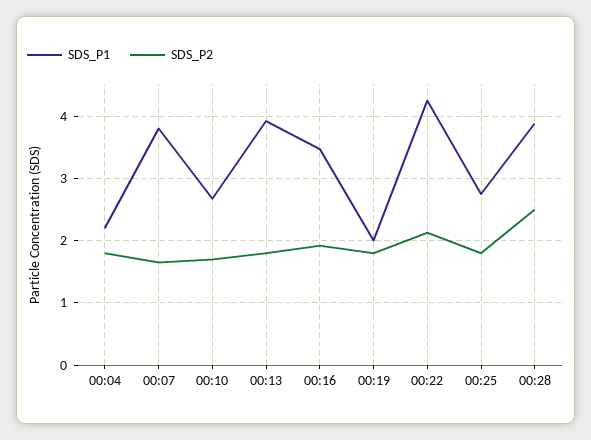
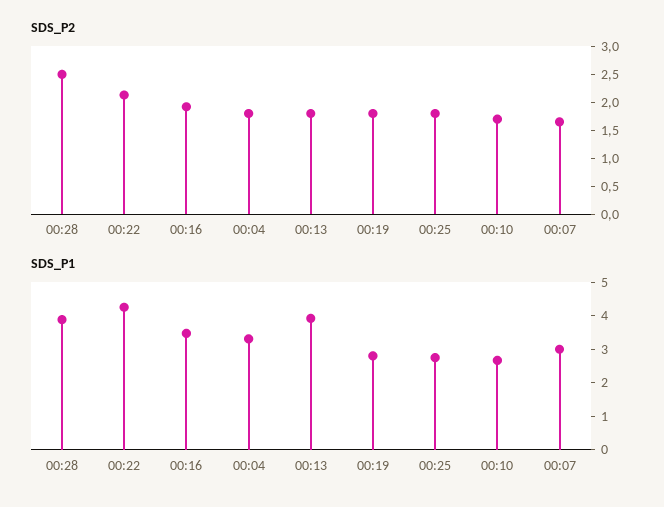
SDS_P1, 00:04: 2.2 -> 3.25
SDS_P1, 00:07: 3.8 -> 3
SDS_P1, 00:19: 2 -> 2.75

